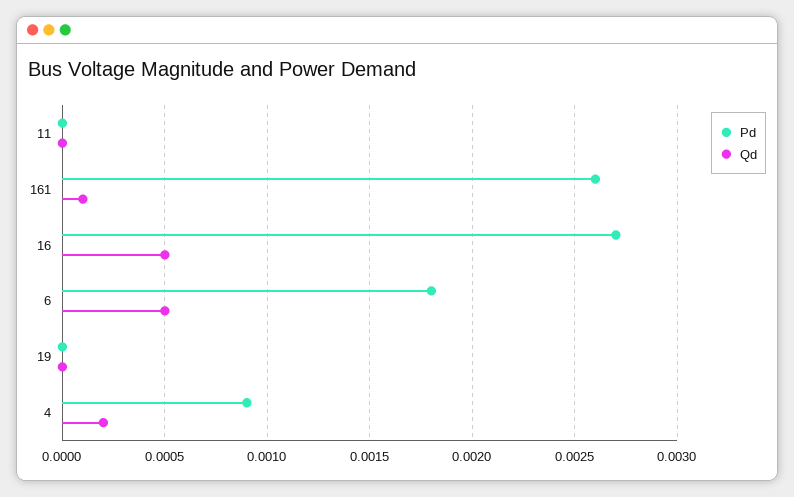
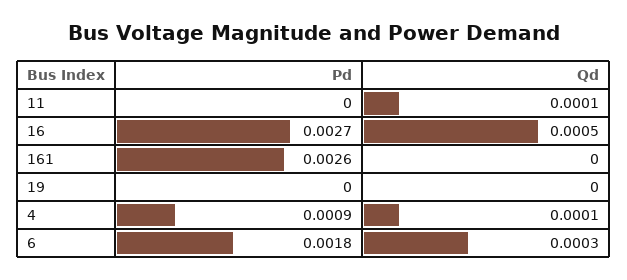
Qd, 11: 0 -> 0.0001
Qd, 161: 0.0001 -> 0
Qd, 6: 0.0005 -> 0.0003
Qd, 4: 0.0002 -> 0.0001

